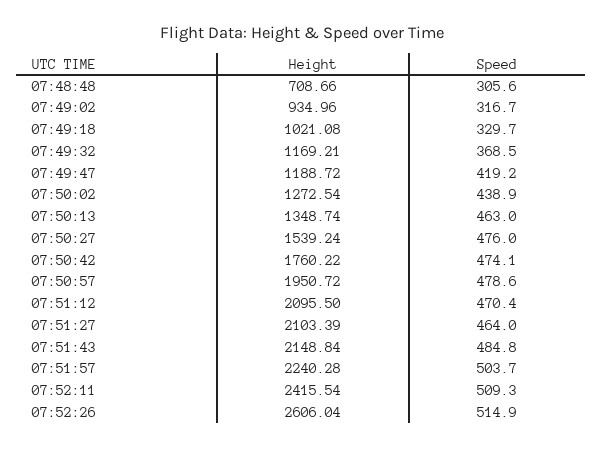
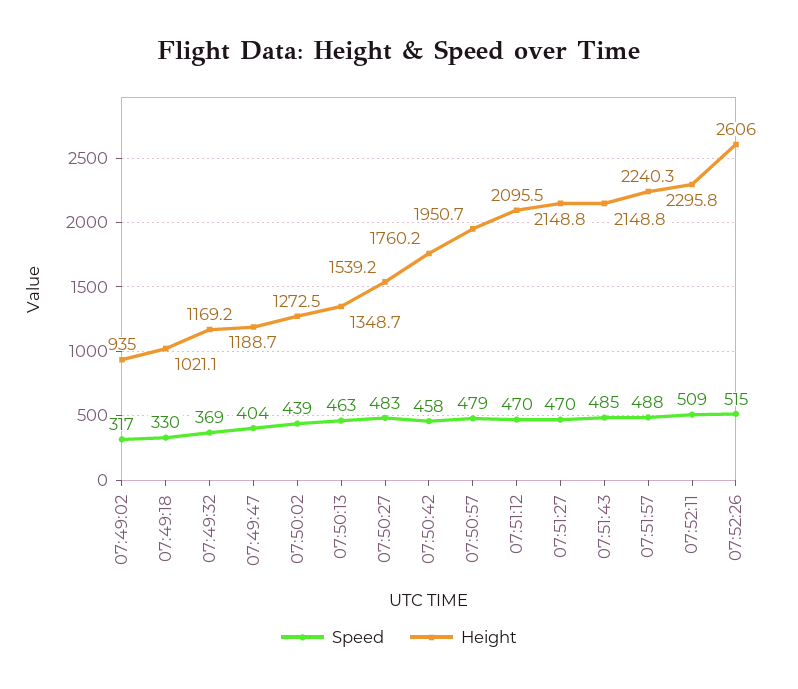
Height, 07:48:48: 708.66 -> none
Speed, 07:48:48: 305.6 -> none
Speed, 07:49:47: 419.2 -> 404
Speed, 07:50:27: 476 -> 483
Speed, 07:50:42: 474.1 -> 458
Height, 07:51:27: 2103.39 -> 2148.8
Speed, 07:51:27: 464 -> 470
Speed, 07:51:57: 503.7 -> 488
Height, 07:52:11: 2415.54 -> 2295.8

